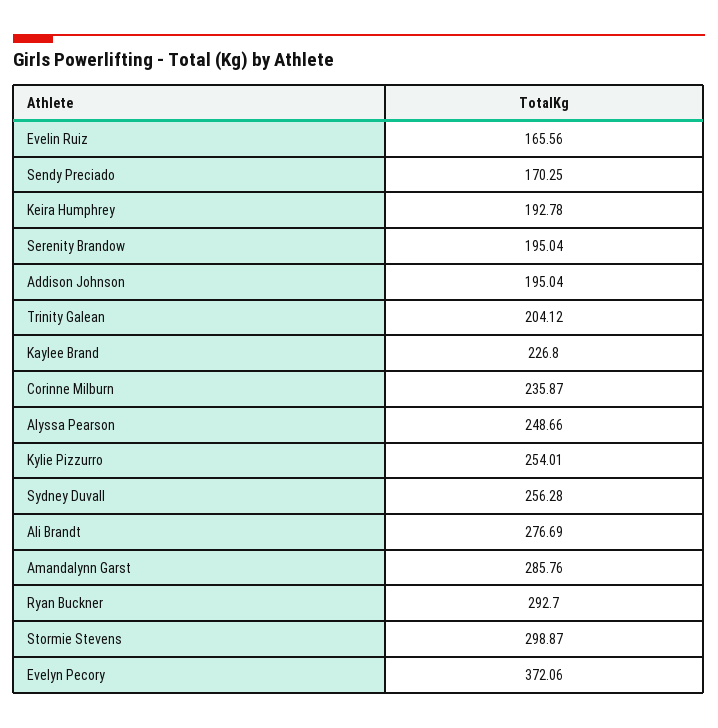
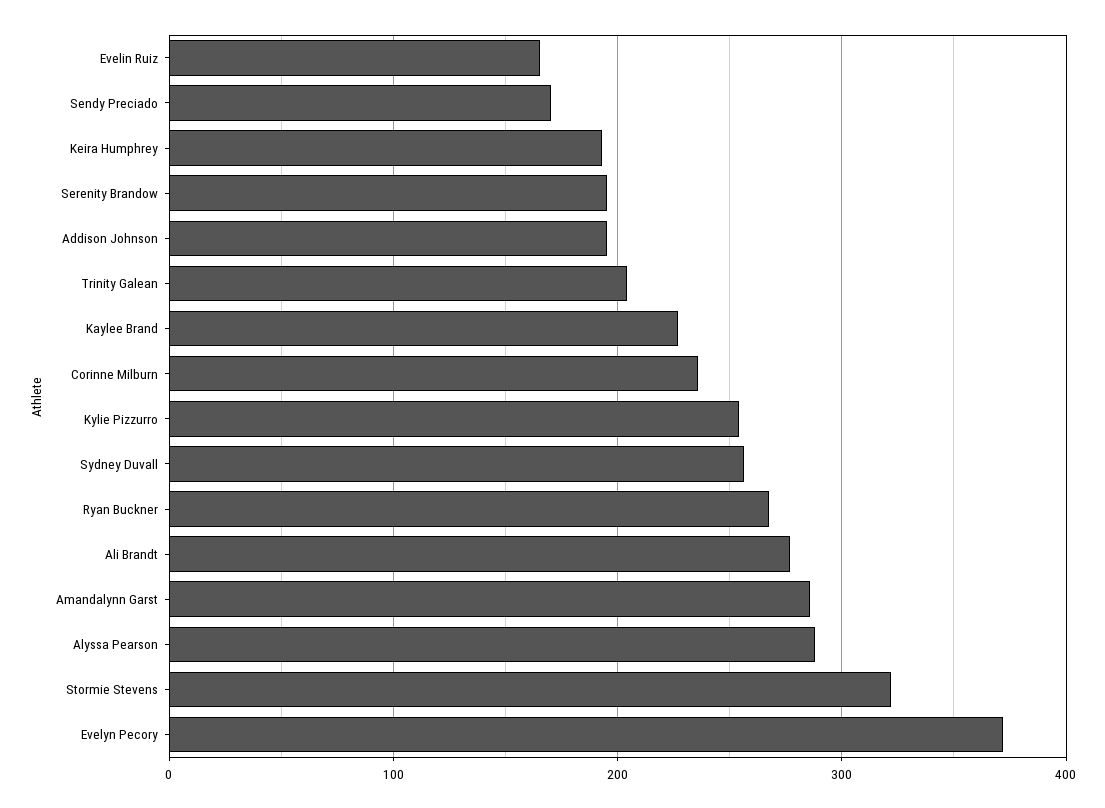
Alyssa Pearson: 248.66 -> 290
Ryan Buckner: 292.7 -> 270
Stormie Stevens: 298.87 -> 320

